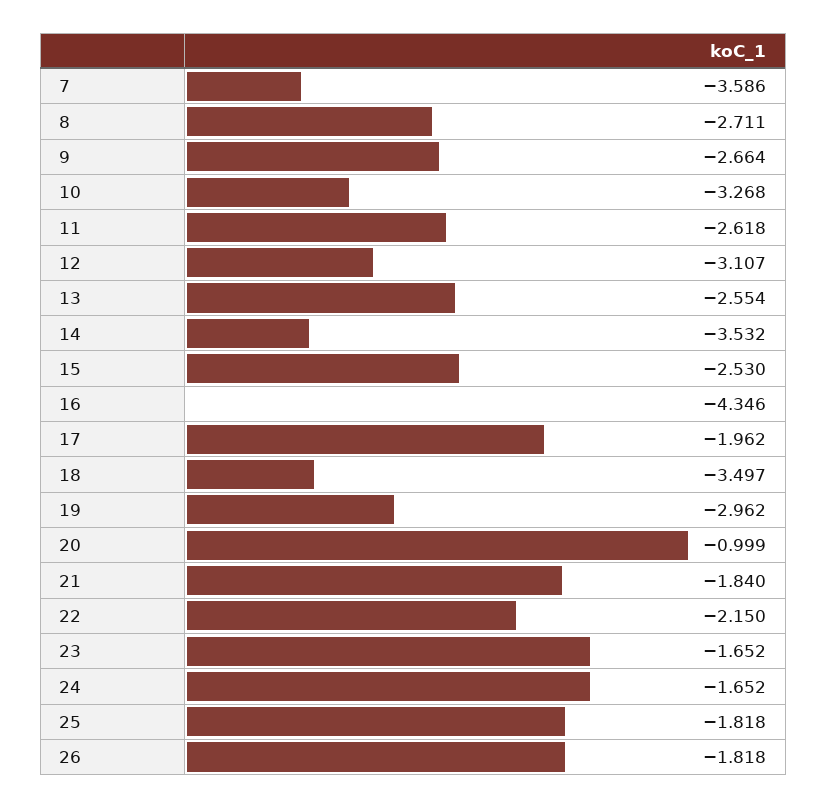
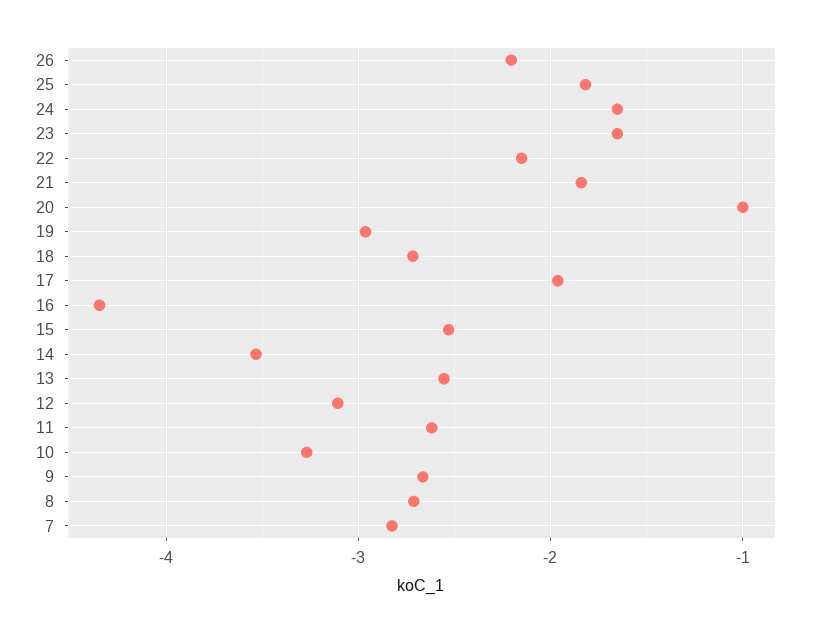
7: -3.586 -> -2.8
18: -3.497 -> -2.7
26: -1.818 -> -2.2

